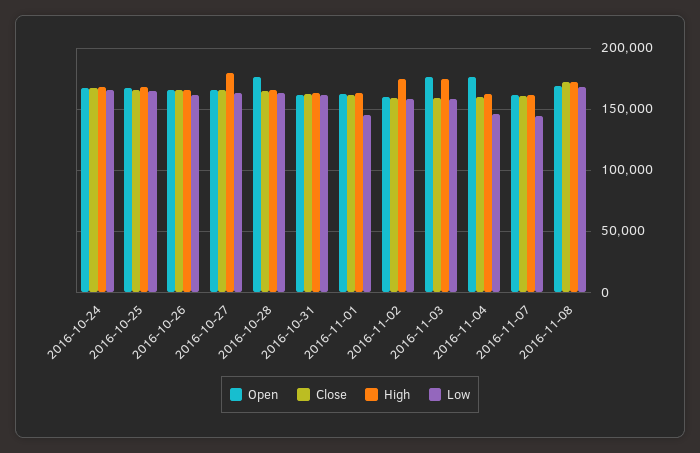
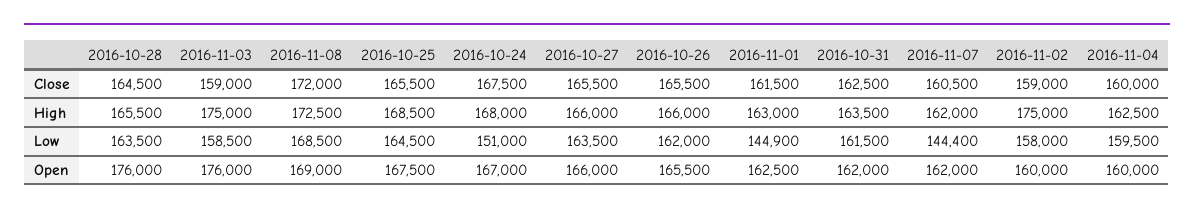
Low, 2016-10-24: 165000 -> 151000
High, 2016-10-27: 180000 -> 166000
Open, 2016-11-04: 175000 -> 160000
Low, 2016-11-04: 145000 -> 159500

